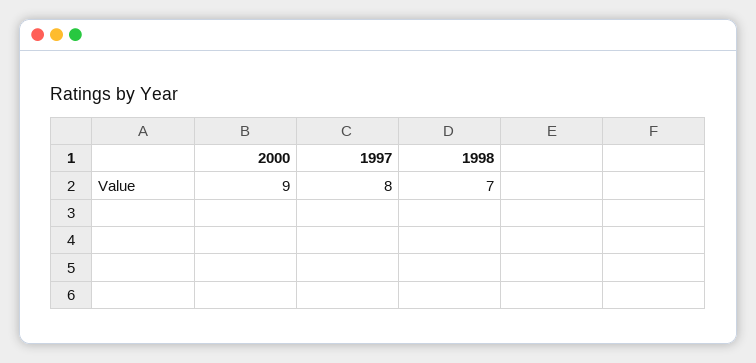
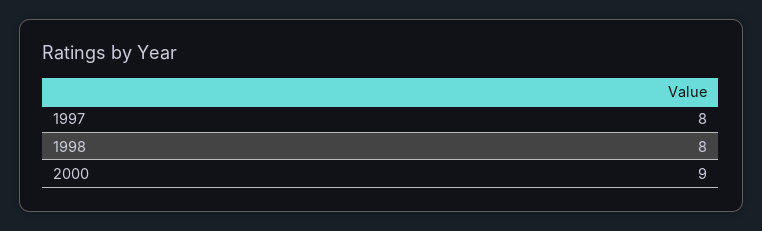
1998: 7 -> 8

